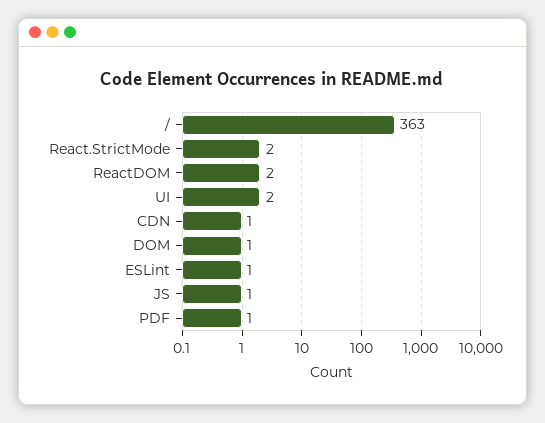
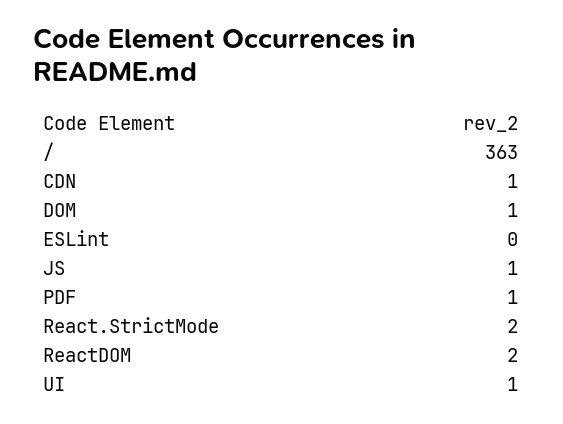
UI: 2 -> 1
ESLint: 1 -> 0

